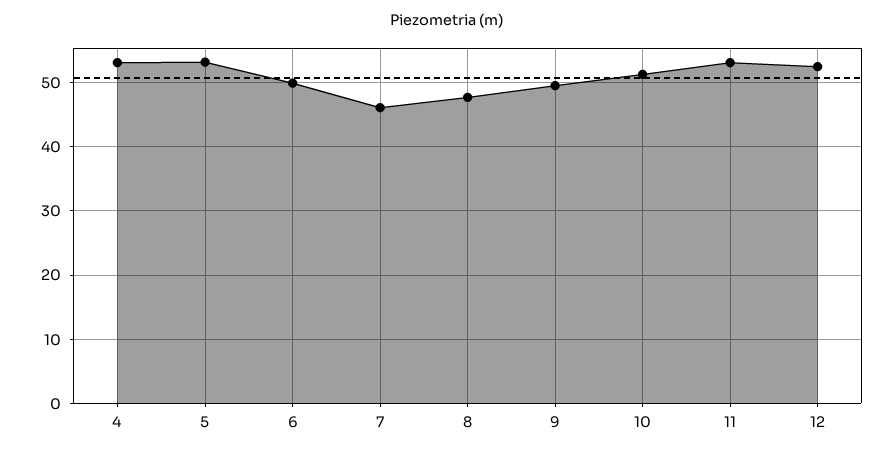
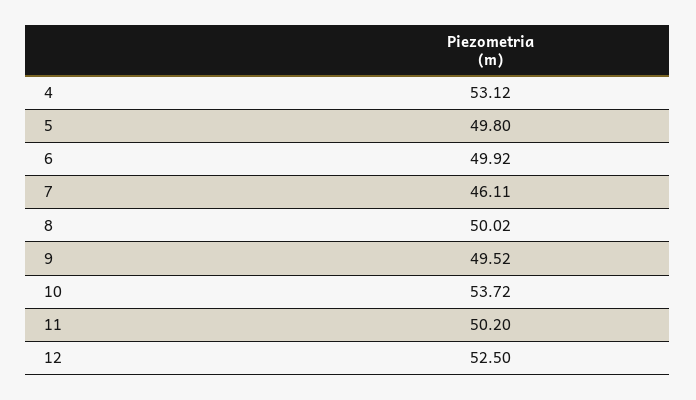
5: 53 -> 49.8
8: 48 -> 50.02
10: 51 -> 53.72
11: 53 -> 50.2

